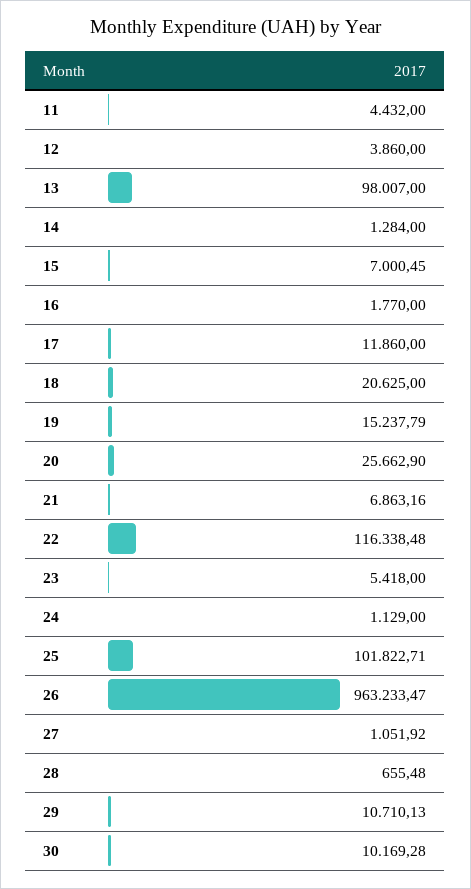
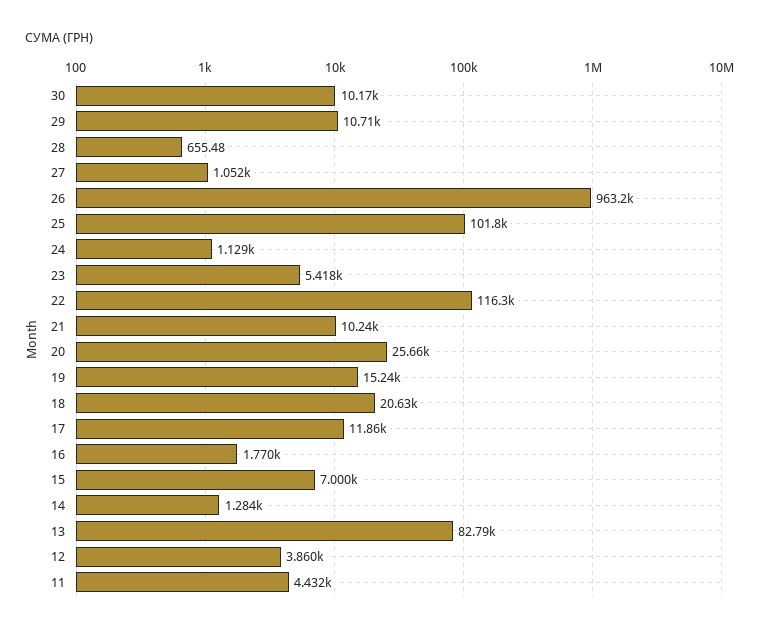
13: 98007 -> 82790
21: 6863.16 -> 10240

